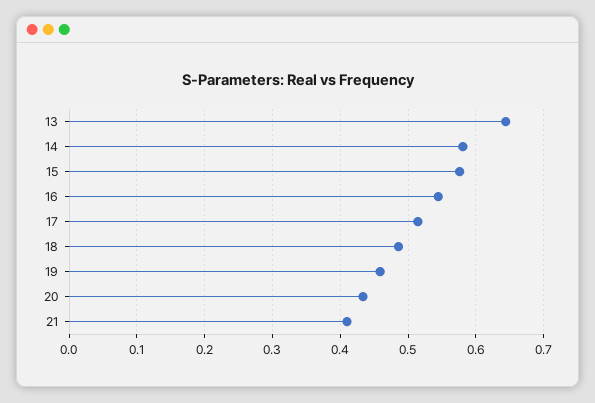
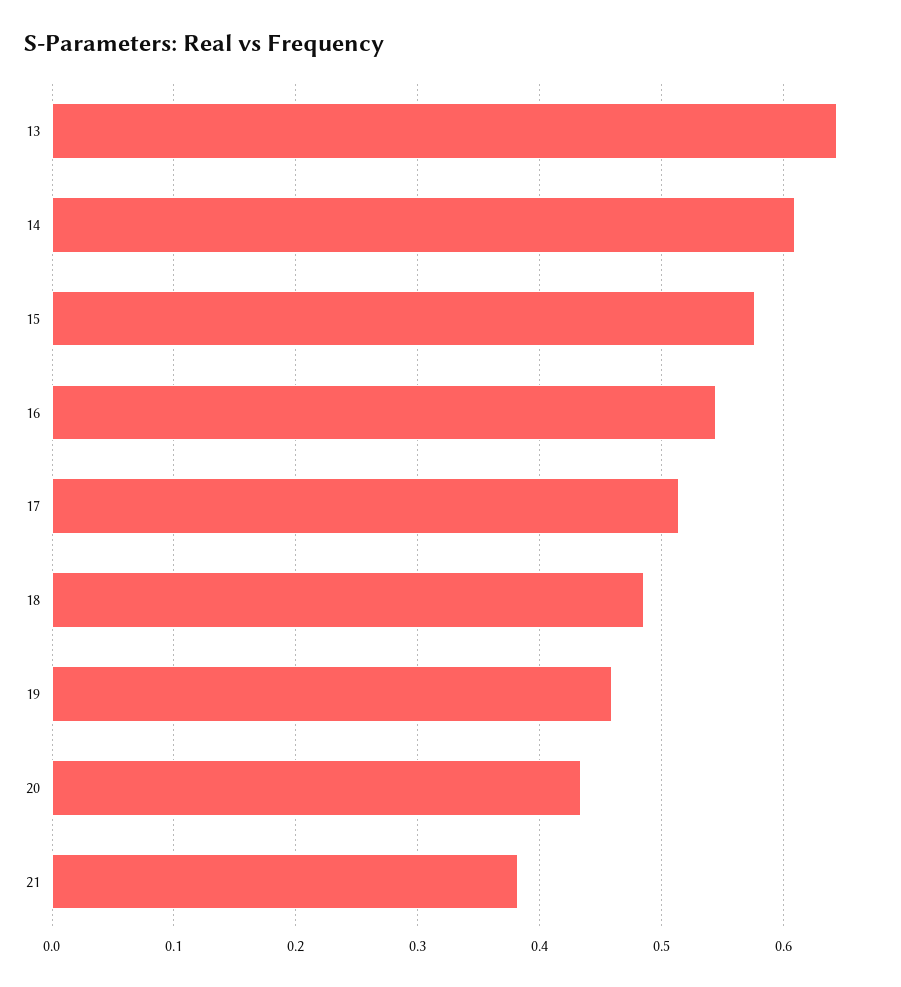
14: 0.58 -> 0.61
21: 0.41 -> 0.38

